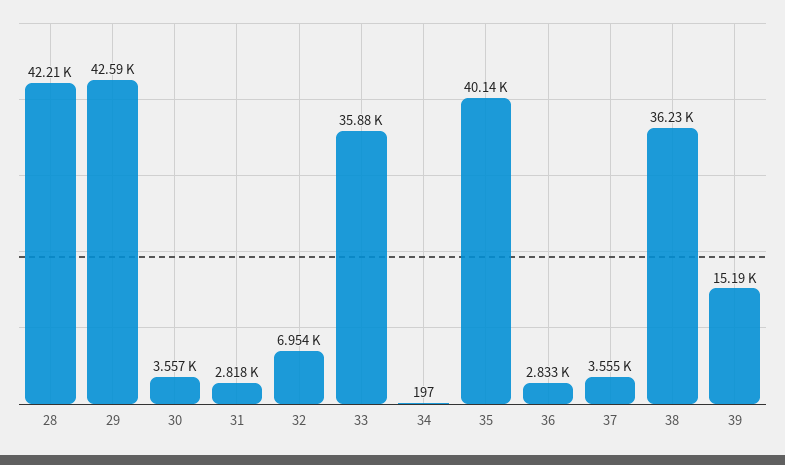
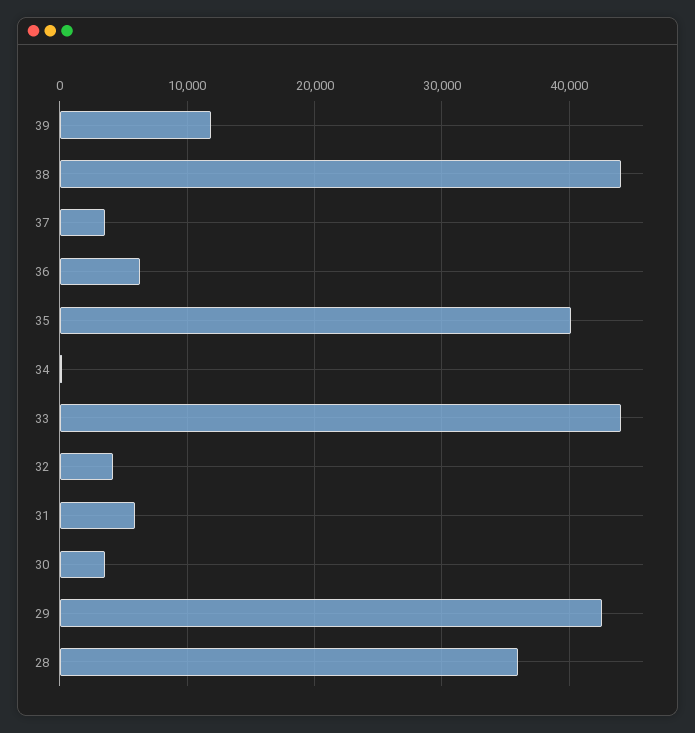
28: 42210 -> 36000
31: 2818 -> 6000
32: 6954 -> 4000
33: 35880 -> 44000
36: 2833 -> 6000
38: 36230 -> 44000
39: 15190 -> 12000

